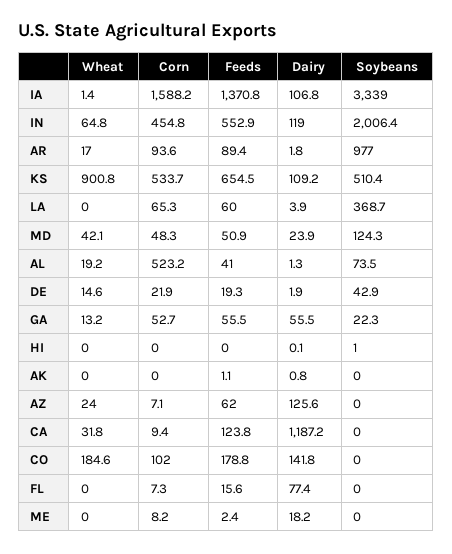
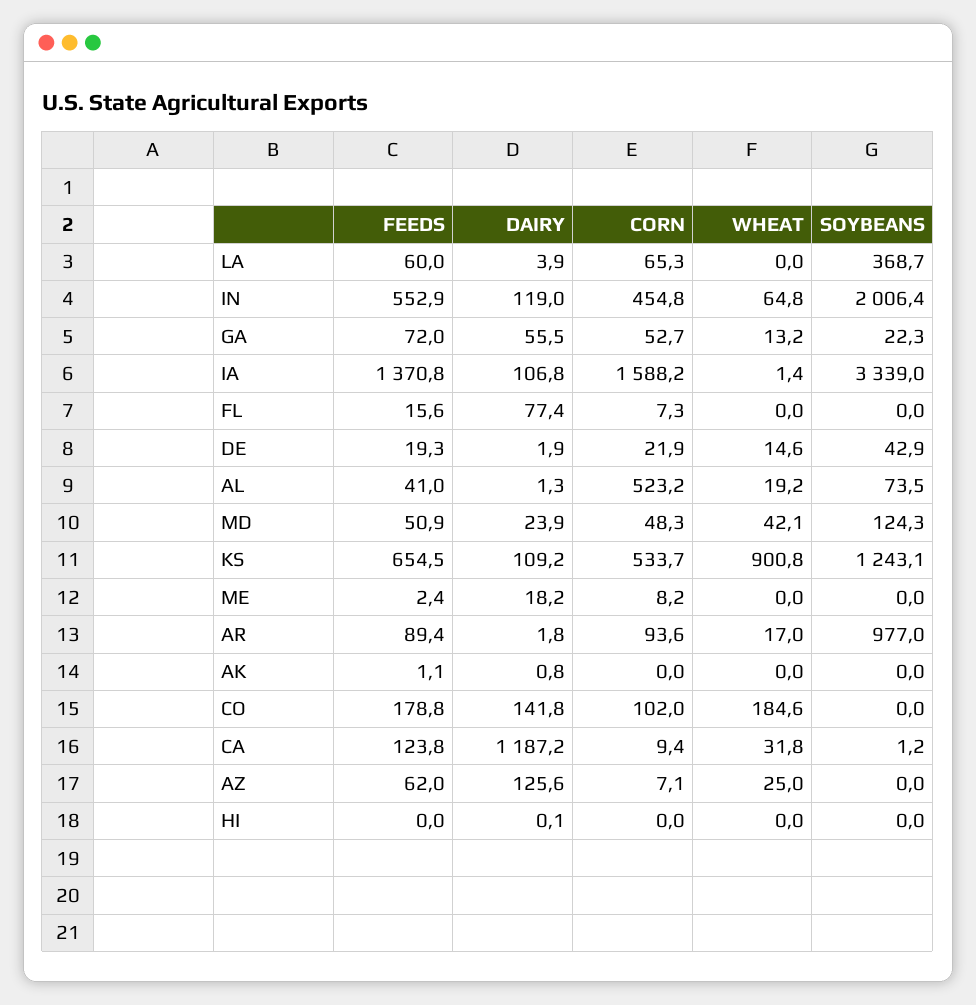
Soybeans, KS: 510.4 -> 1243.1
Feeds, GA: 55.5 -> 72
Soybeans, HI: 1 -> 0
Wheat, AZ: 24 -> 25
Soybeans, CA: 0 -> 1.2

